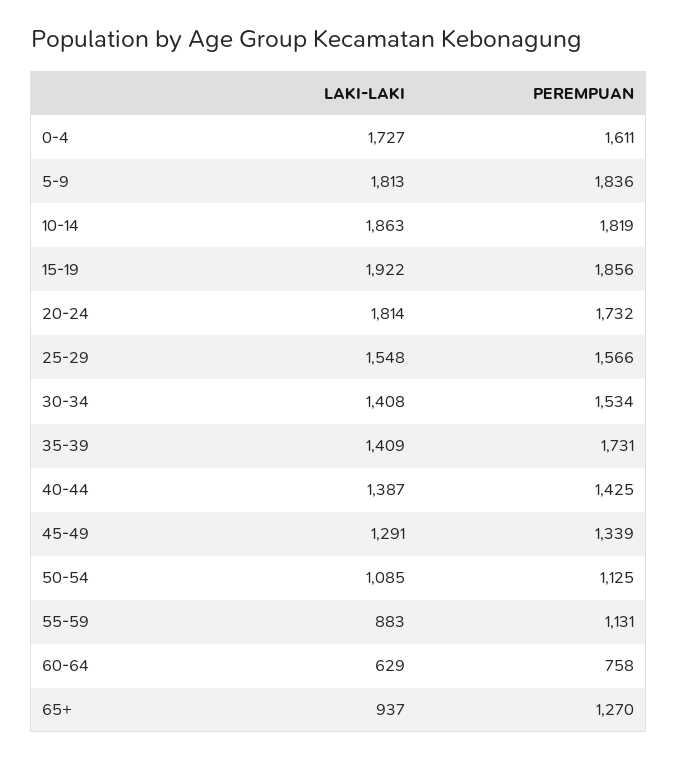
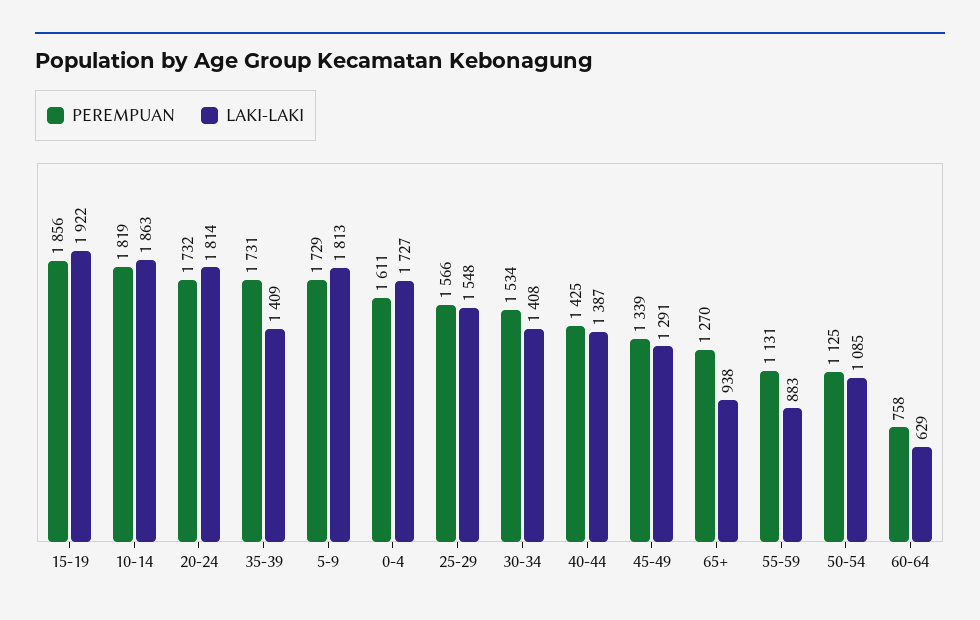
PEREMPUAN, 5-9: 1836 -> 1729
LAKI-LAKI, 65+: 937 -> 938

